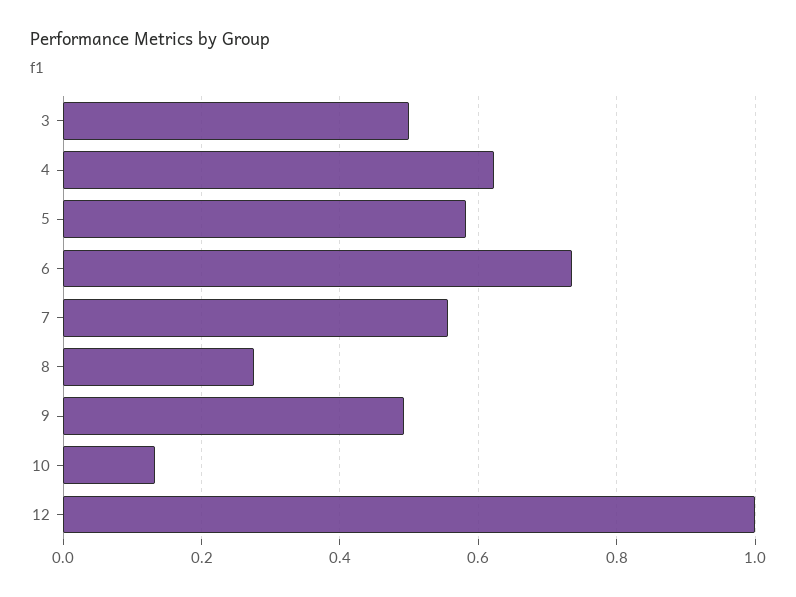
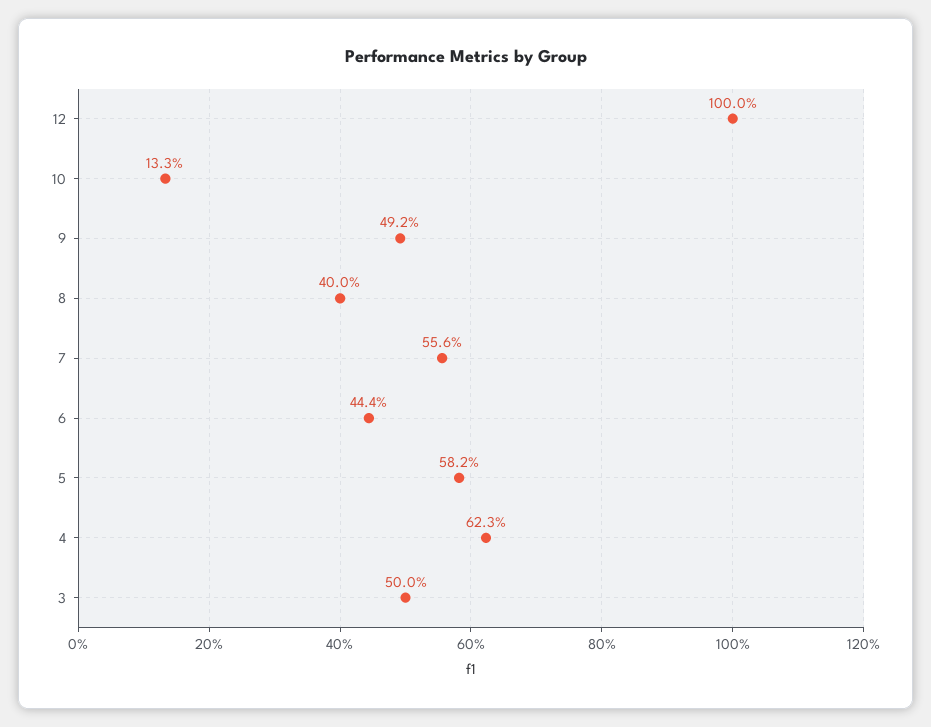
6: 0.74 -> 0.444
8: 0.28 -> 0.4

